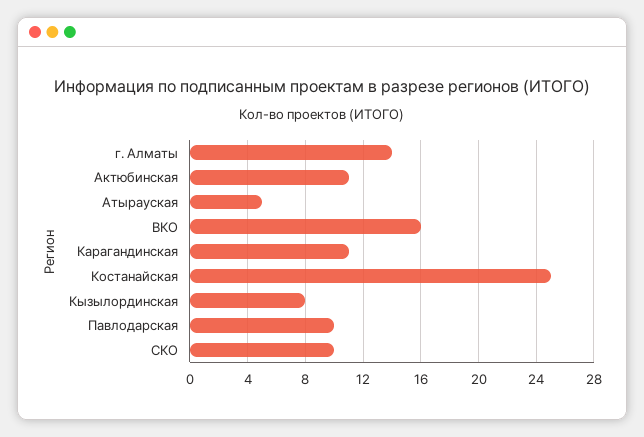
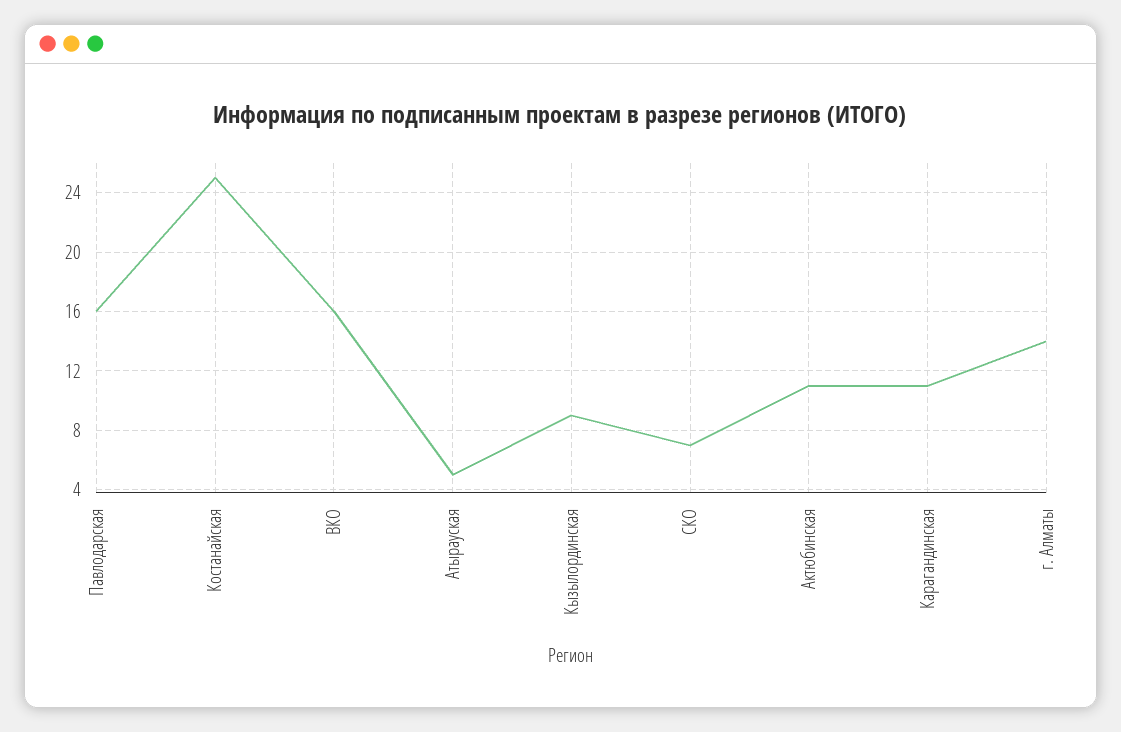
Кызылординская: 8 -> 9
Павлодарская: 10 -> 16
СКО: 10 -> 7

